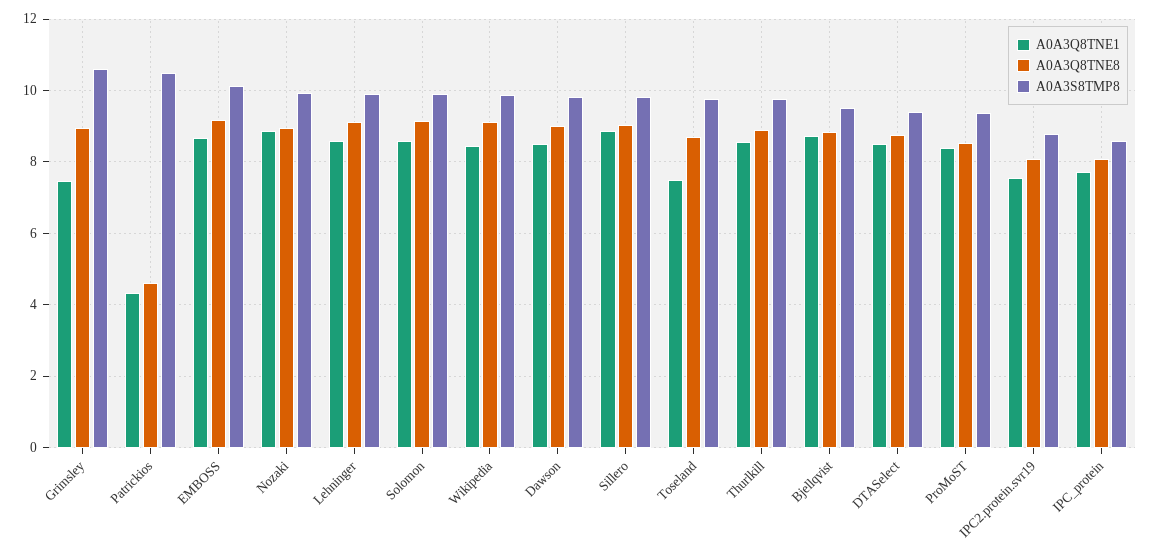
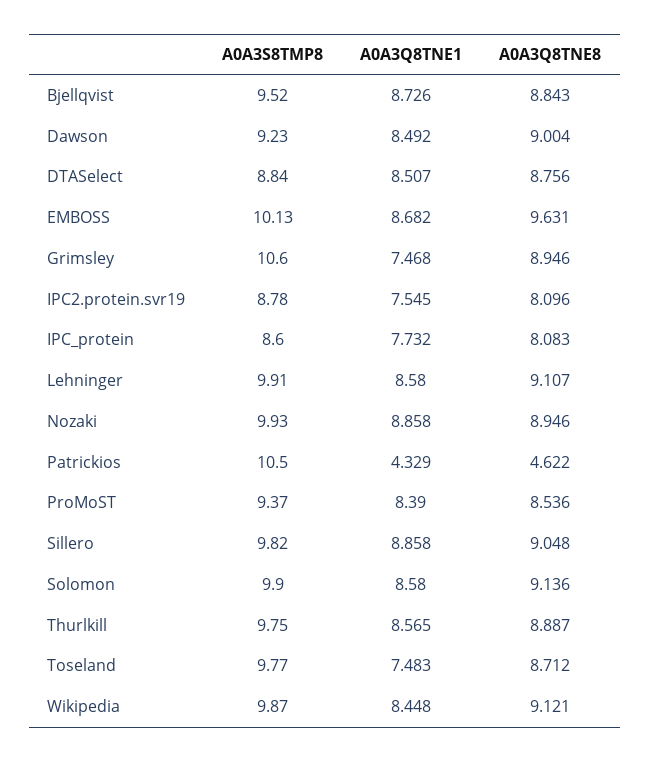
A0A3Q8TNE8, EMBOSS: 9.2 -> 9.631
A0A3S8TMP8, Dawson: 9.8 -> 9.23
A0A3S8TMP8, DTASelect: 9.4 -> 8.84

